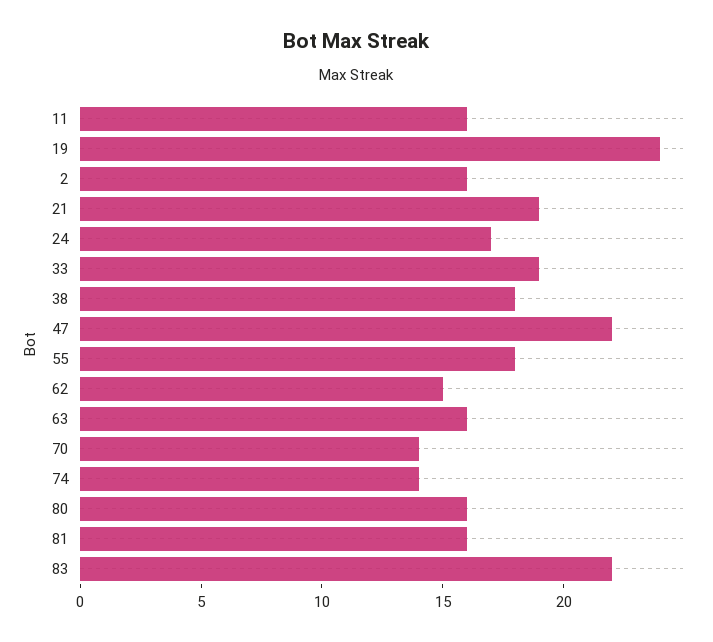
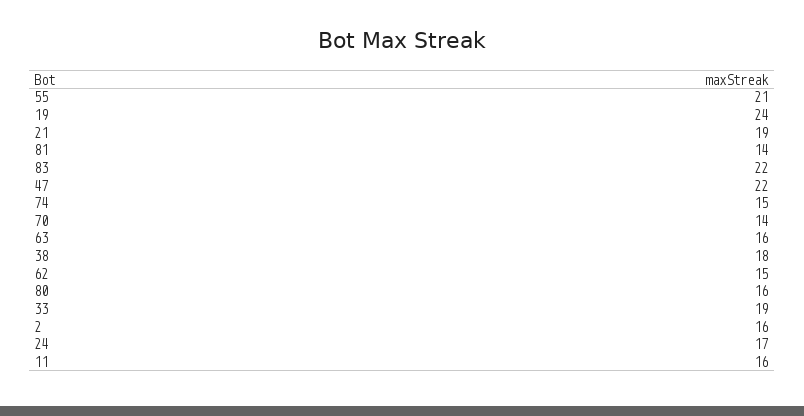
55: 18 -> 21
74: 14 -> 15
81: 16 -> 14

